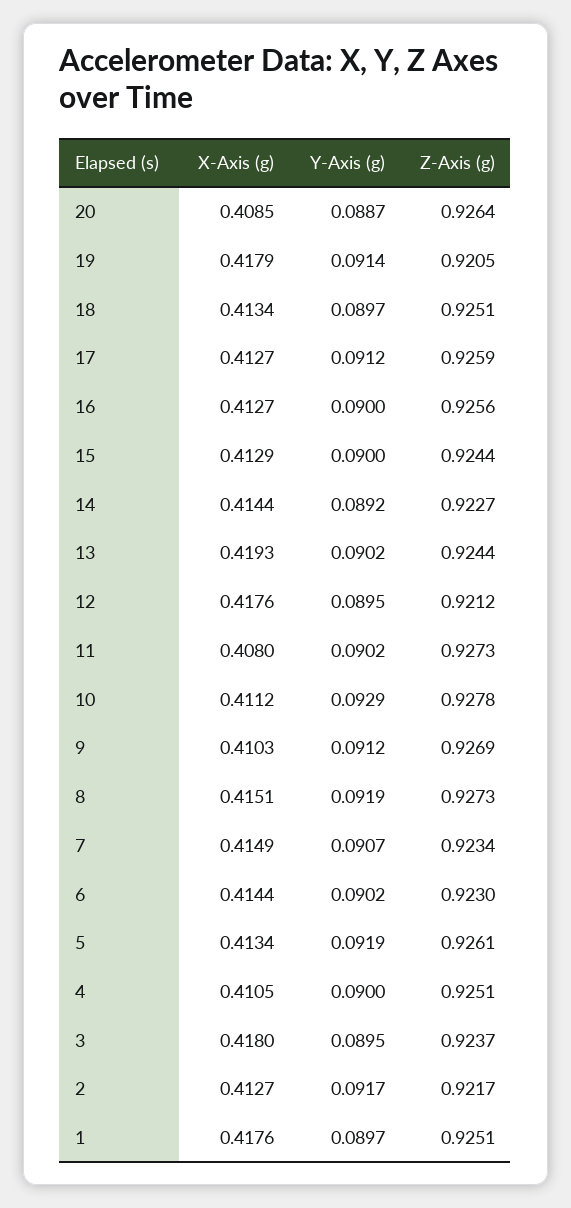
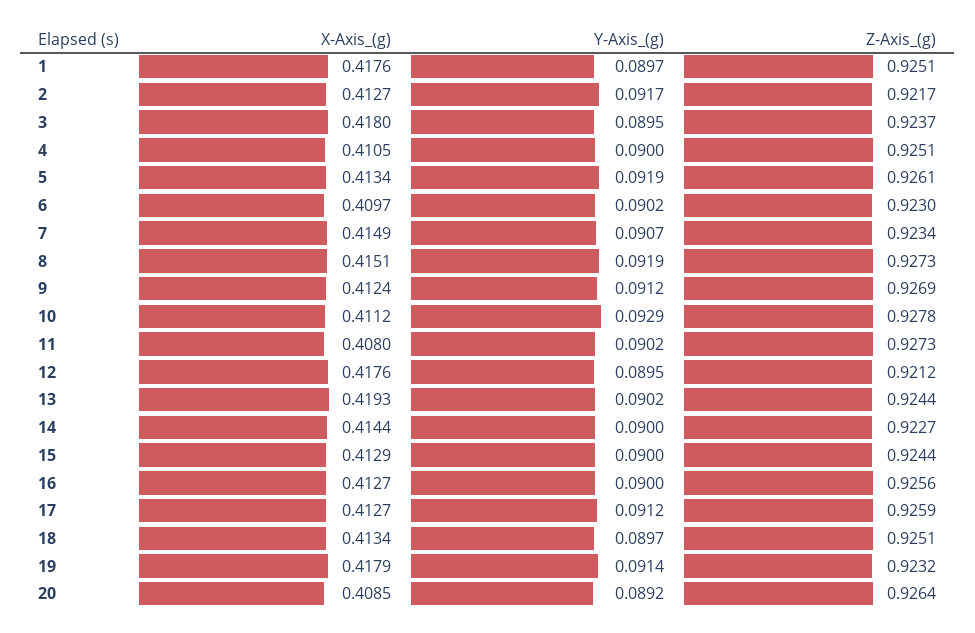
Y-Axis (g), 20: 0.0887 -> 0.0892
Z-Axis (g), 19: 0.9205 -> 0.9232
Y-Axis (g), 14: 0.0892 -> 0.09
X-Axis (g), 9: 0.4103 -> 0.4124
X-Axis (g), 6: 0.4144 -> 0.4097

